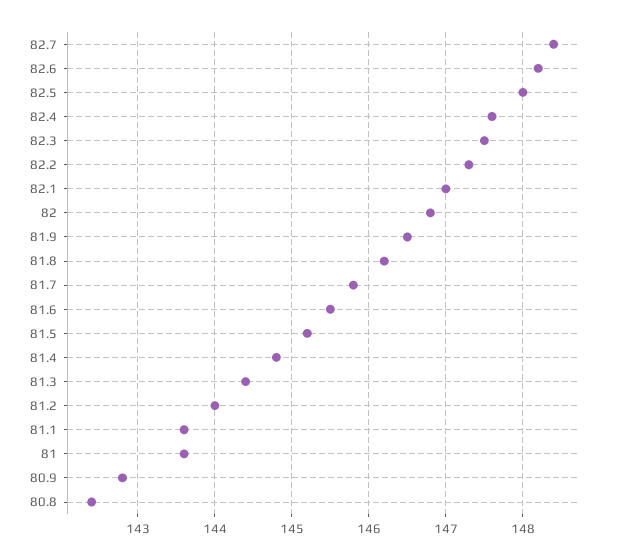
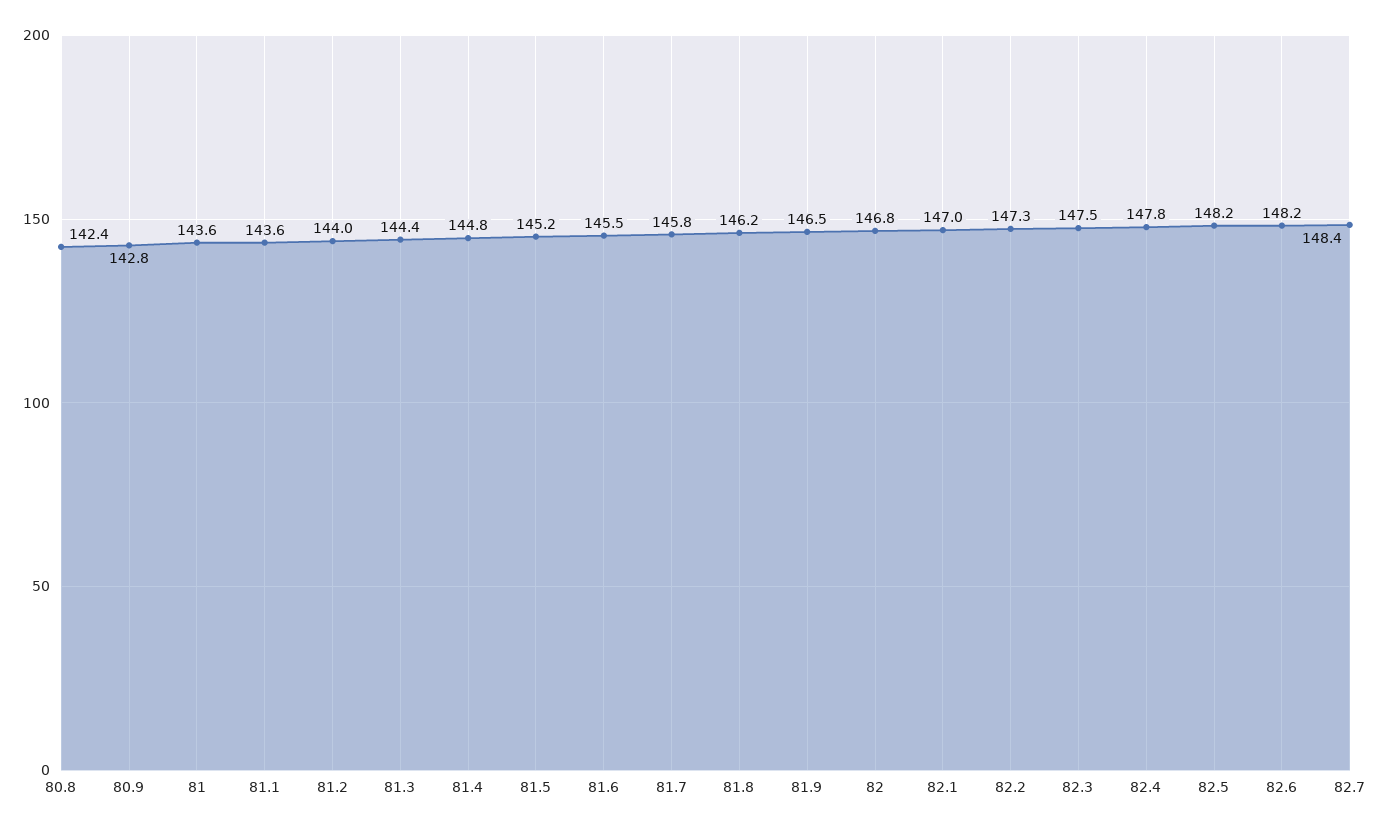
82.5: 148 -> 148.2
82.4: 147.6 -> 147.8

